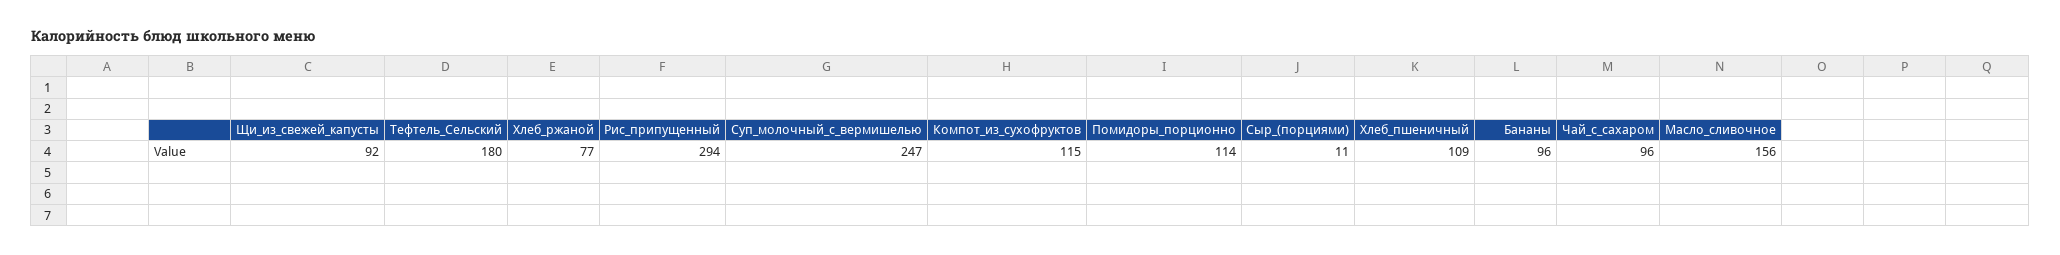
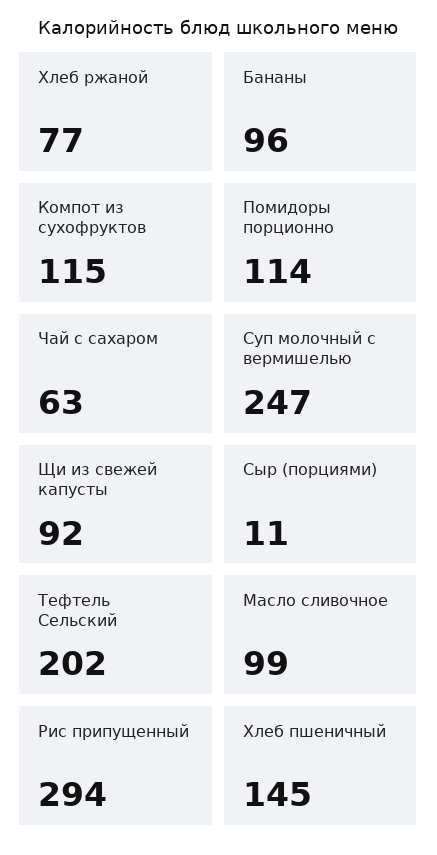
Тефтель_Сельский: 180 -> 202
Хлеб_пшеничный: 109 -> 145
Чай_с_сахаром: 96 -> 63
Масло_сливочное: 156 -> 99

